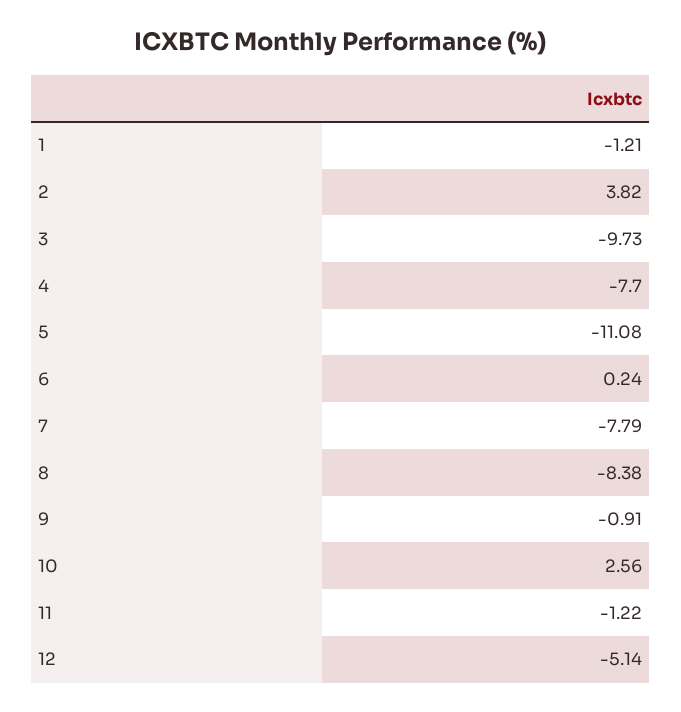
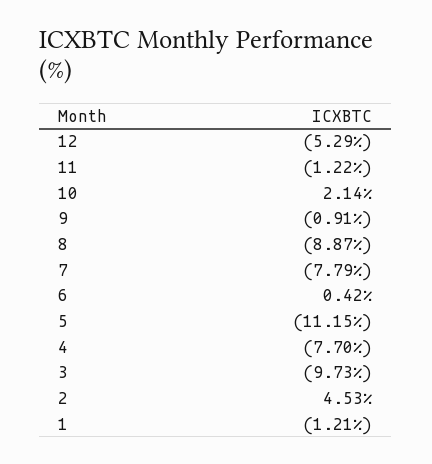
2: 3.82 -> 4.53
5: -11.08 -> -11.15
6: 0.24 -> 0.42
8: -8.38 -> -8.87
10: 2.56 -> 2.14
12: -5.14 -> -5.29

